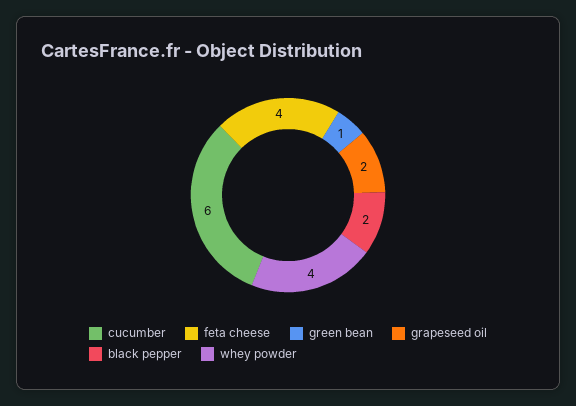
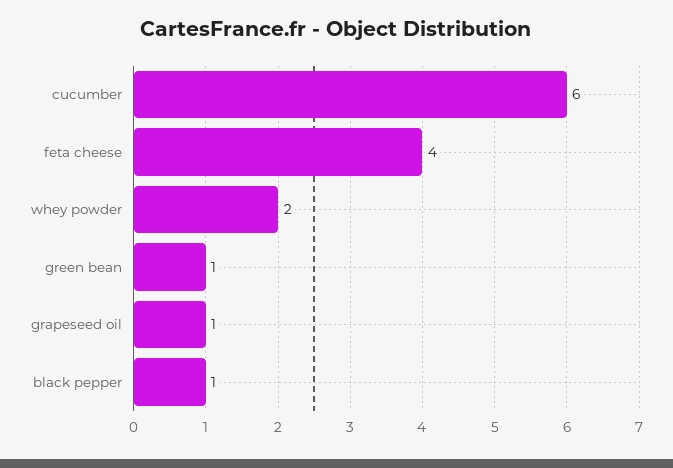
grapeseed oil: 2 -> 1
black pepper: 2 -> 1
whey powder: 4 -> 2

